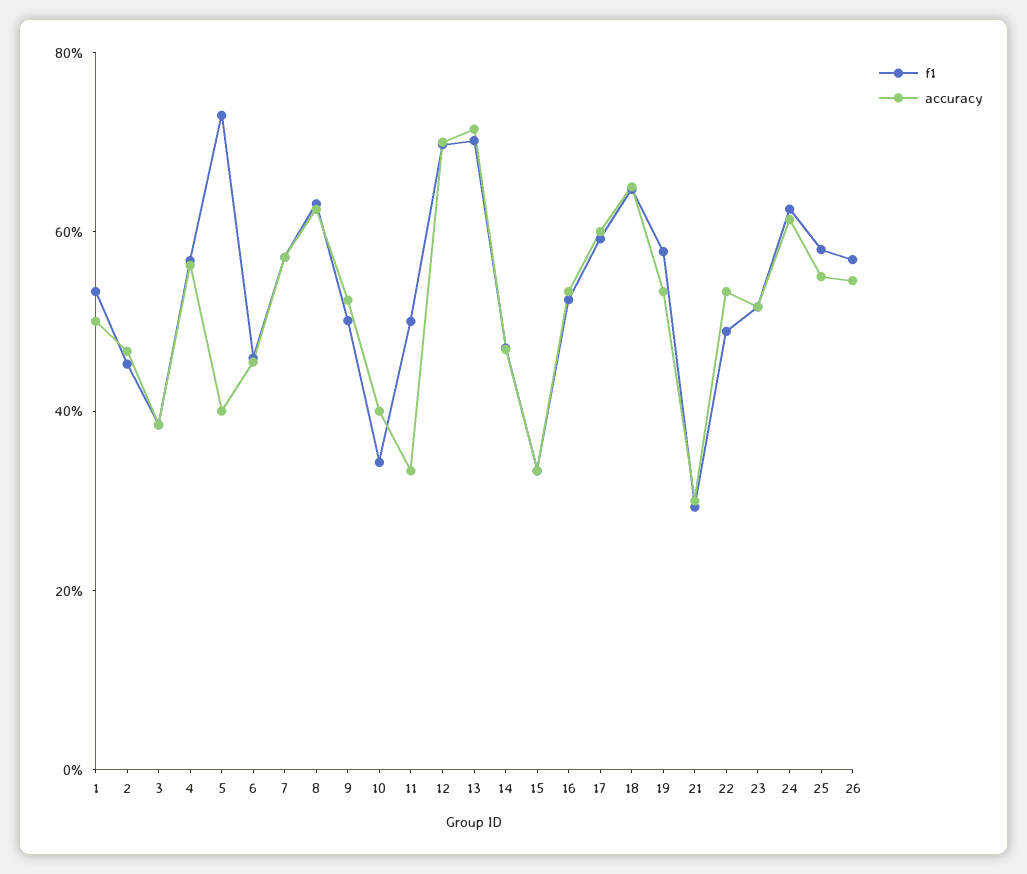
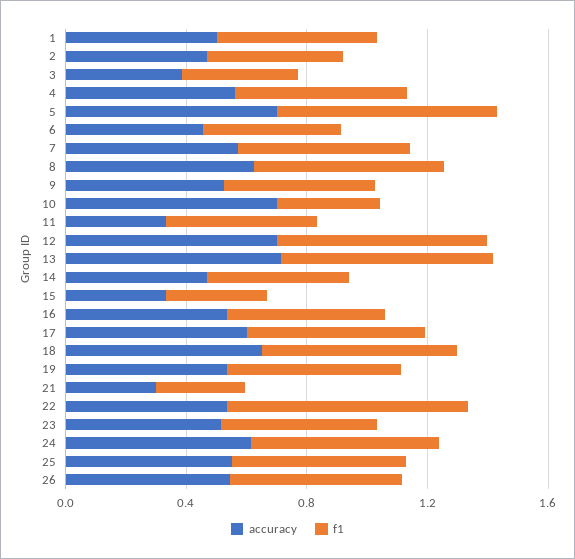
accuracy, 5: 0.4 -> 0.7
accuracy, 10: 0.4 -> 0.7
f1, 22: 0.5 -> 0.8

